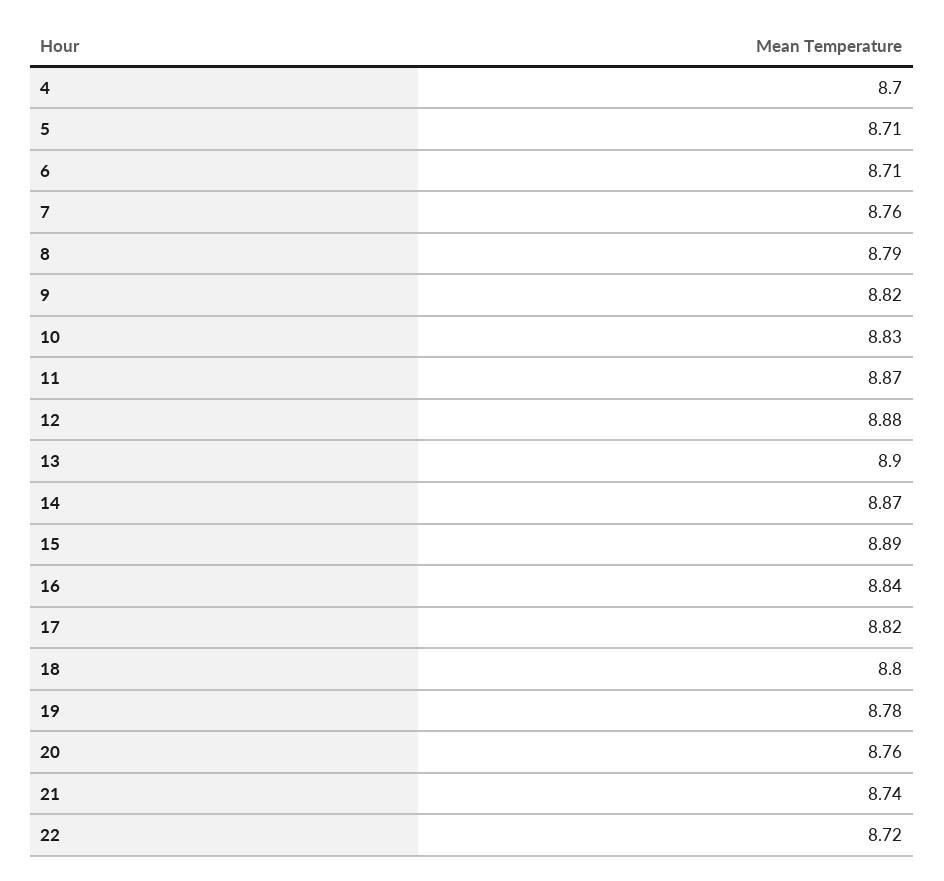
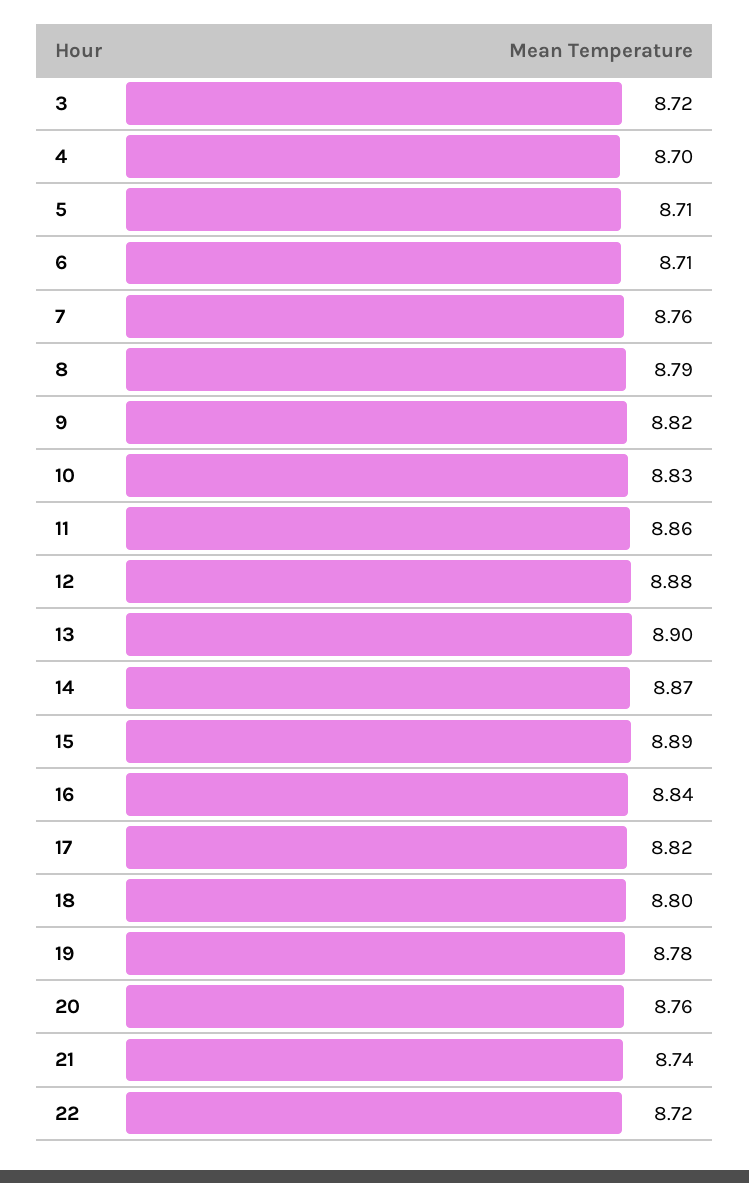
11: 8.87 -> 8.86
3: none -> 8.72

